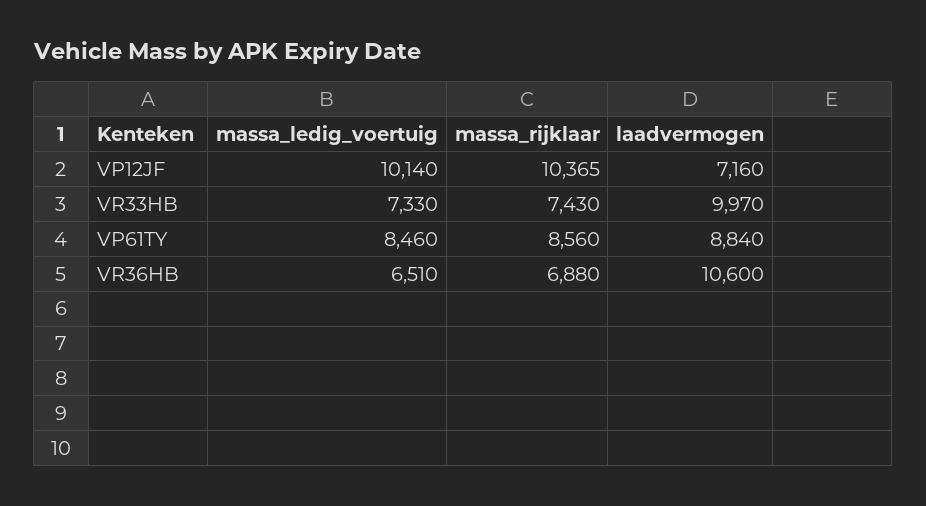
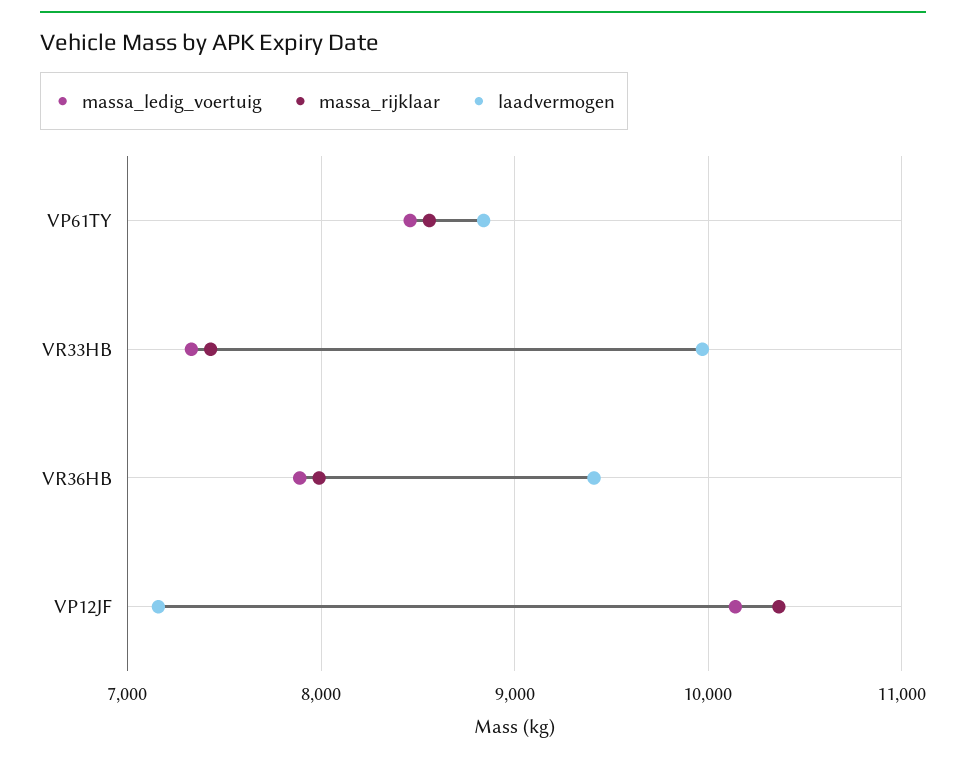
massa_ledig_voertuig, VR36HB: 6510 -> 7900
massa_rijklaar, VR36HB: 6880 -> 8000
laadvermogen, VR36HB: 10600 -> 9400

